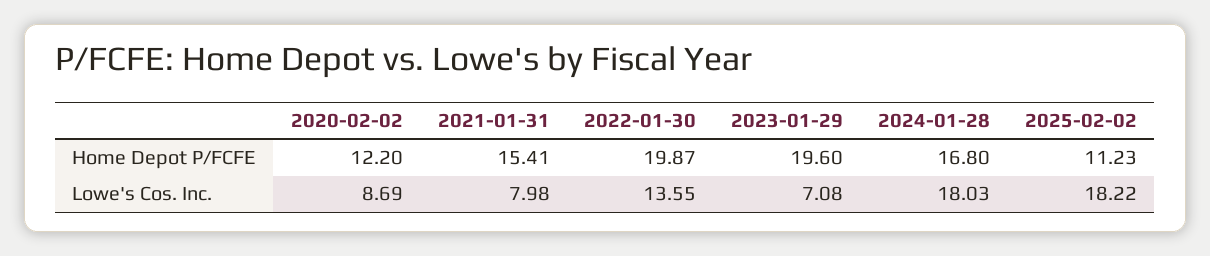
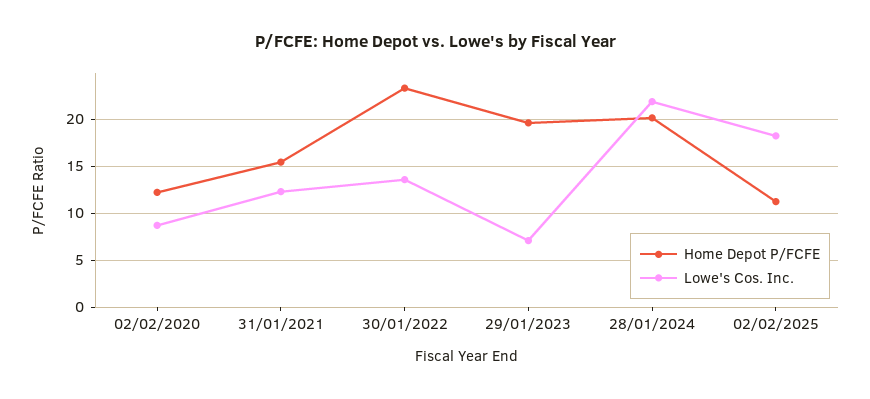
Home Depot P/FCFE, 2022-01-30: 19.87 -> 23
Home Depot P/FCFE, 2024-01-28: 16.8 -> 20
Lowe's Cos. Inc., 2021-01-31: 7.98 -> 12
Lowe's Cos. Inc., 2024-01-28: 18.03 -> 22

